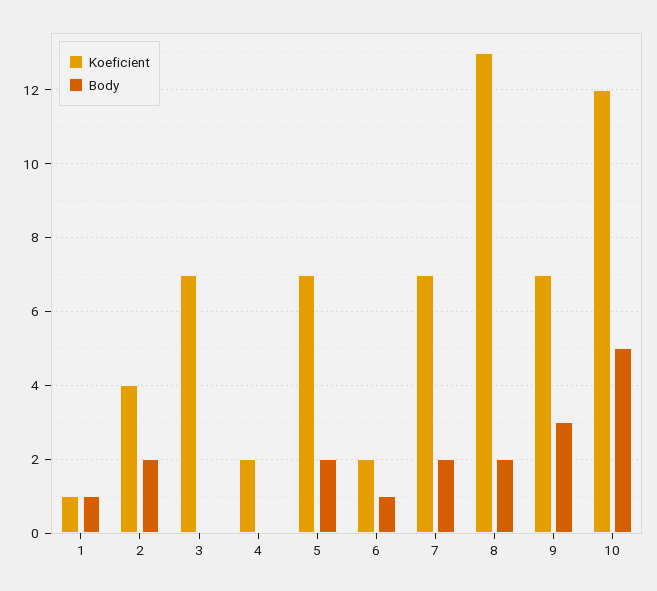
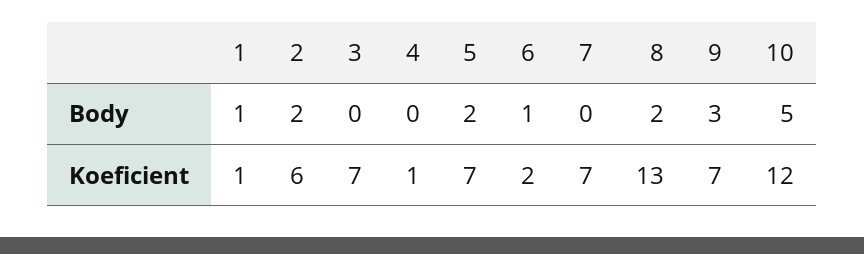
Koeficient, 2: 4 -> 6
Koeficient, 4: 2 -> 1
Body, 7: 2 -> 0

